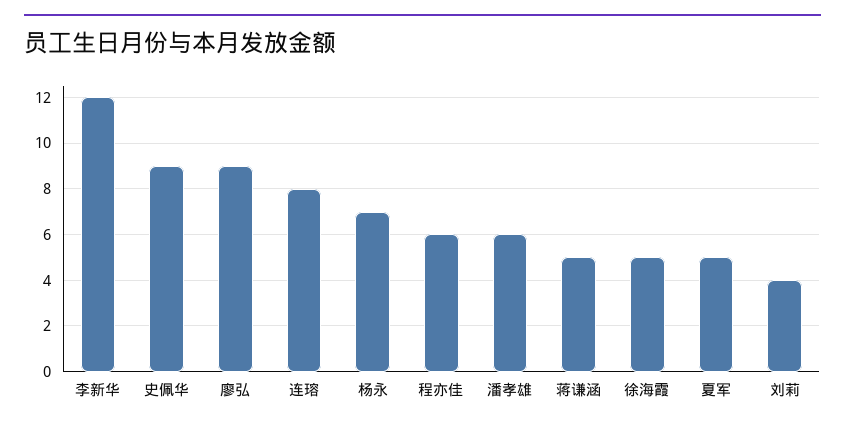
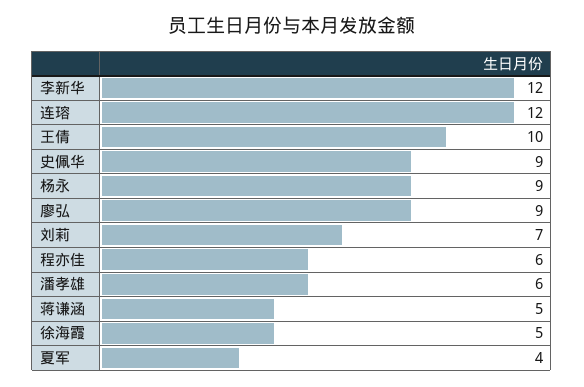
连瑢: 8 -> 12
杨永: 7 -> 9
夏军: 5 -> 4
刘莉: 4 -> 7
王倩: none -> 10

